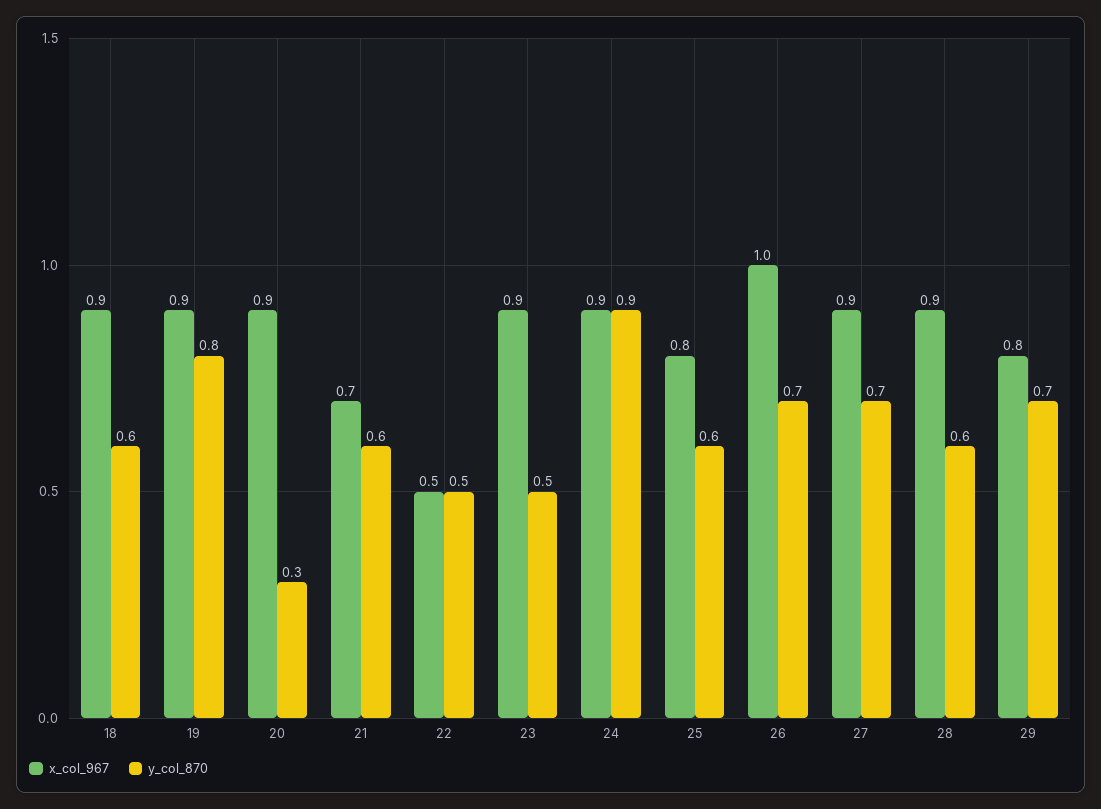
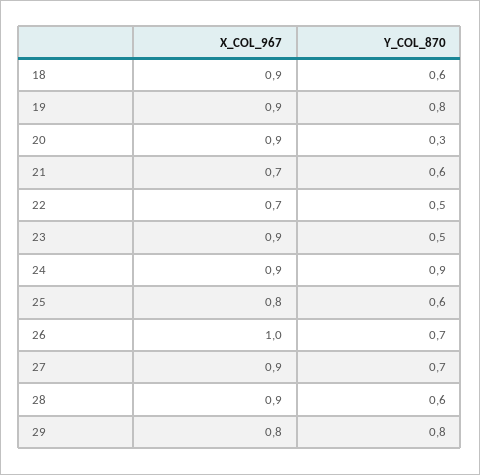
x_col_967, 22: 0.5 -> 0.7
y_col_870, 29: 0.7 -> 0.8

